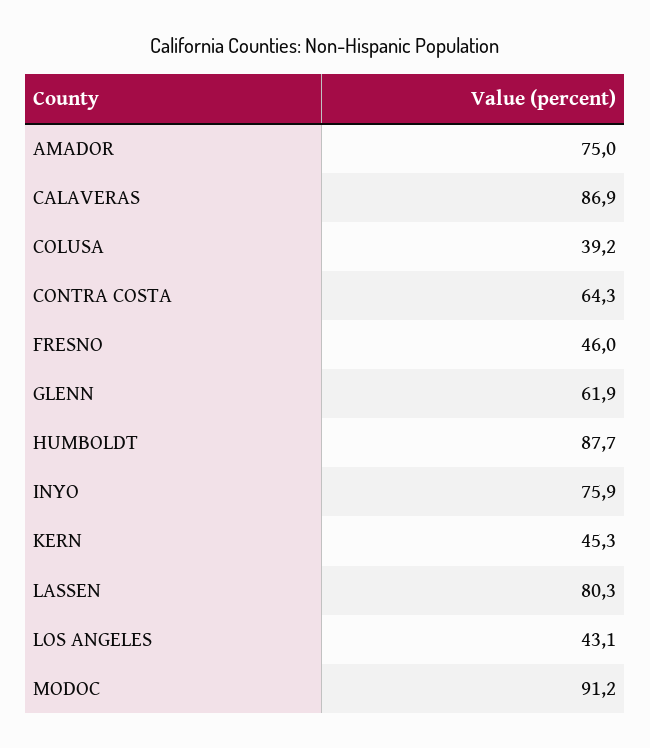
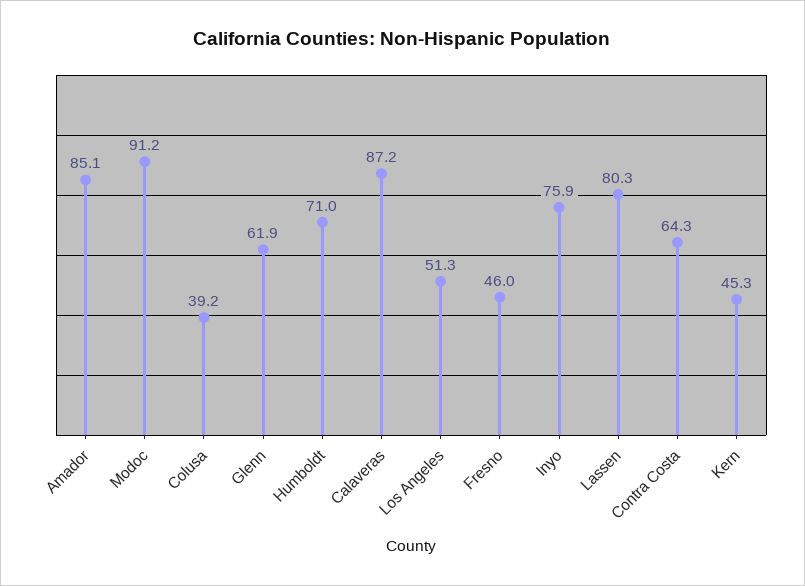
AMADOR: 75 -> 85.1
CALAVERAS: 86.9 -> 87.2
HUMBOLDT: 87.7 -> 71
LOS ANGELES: 43.1 -> 51.3

